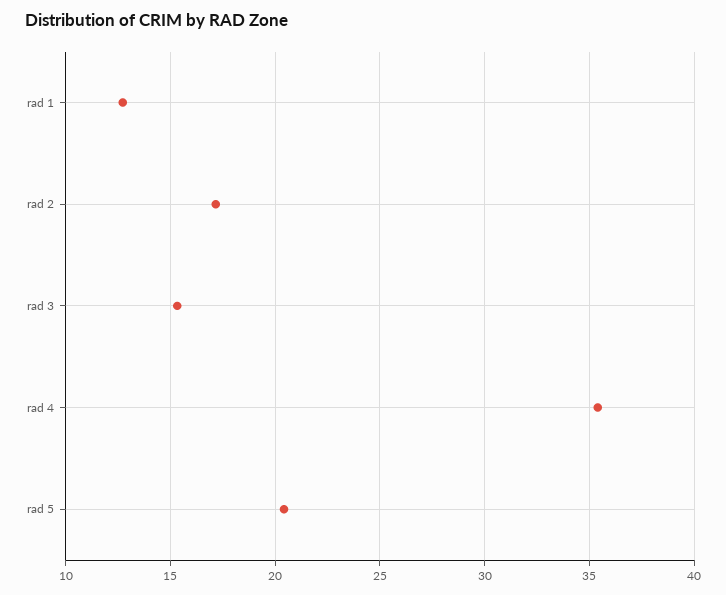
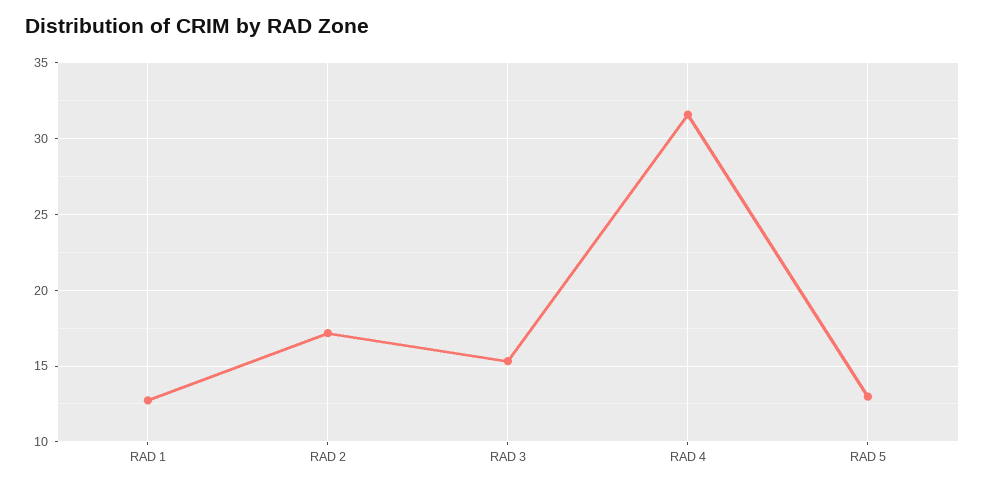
rad 4: 35.5 -> 31.5
rad 5: 20.5 -> 13

